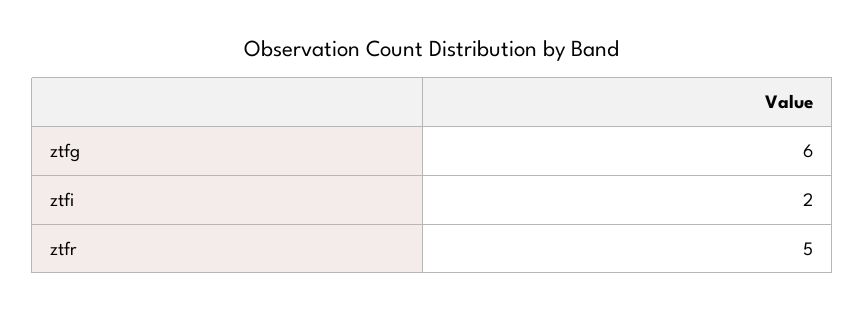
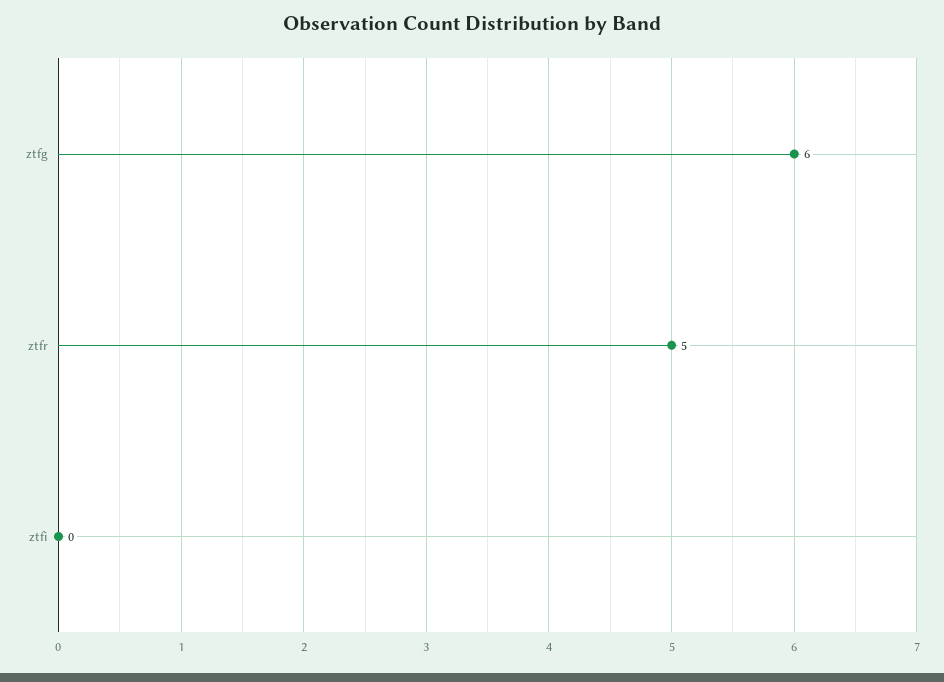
ztfi: 2 -> 0

